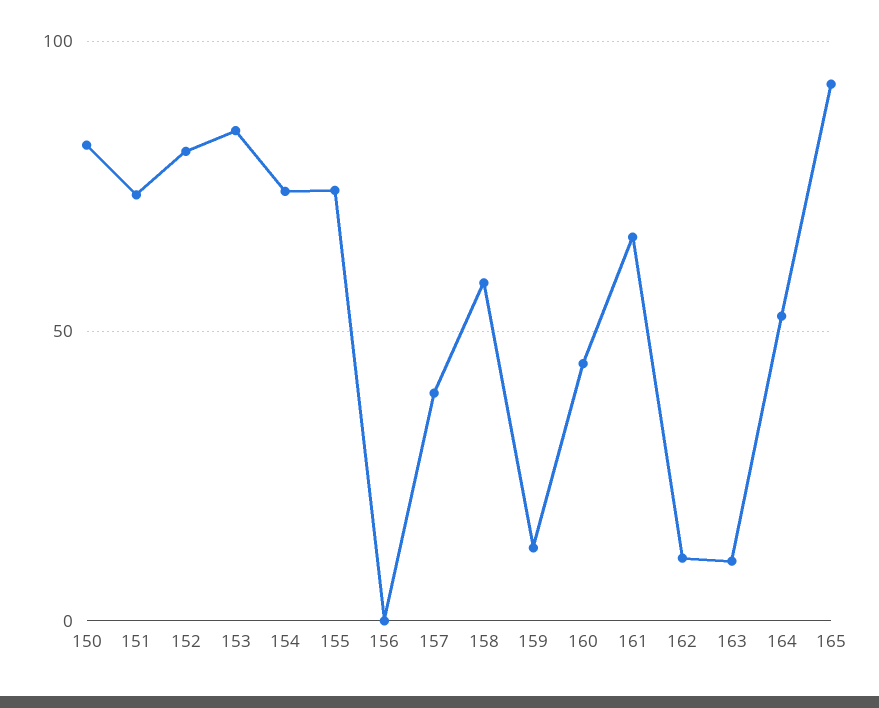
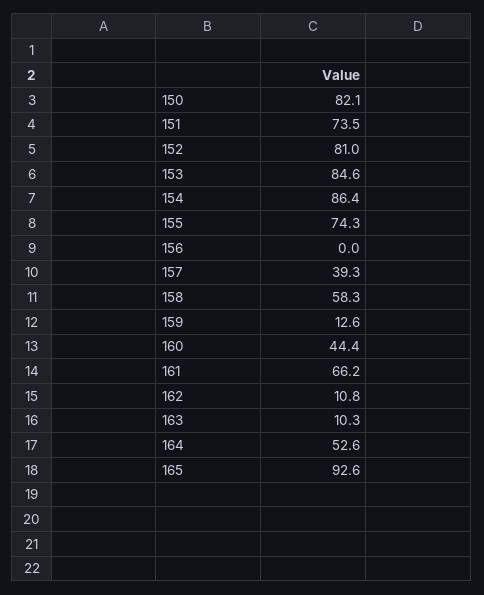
154: 75 -> 86.4

